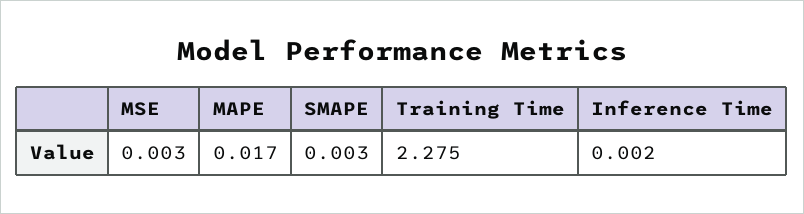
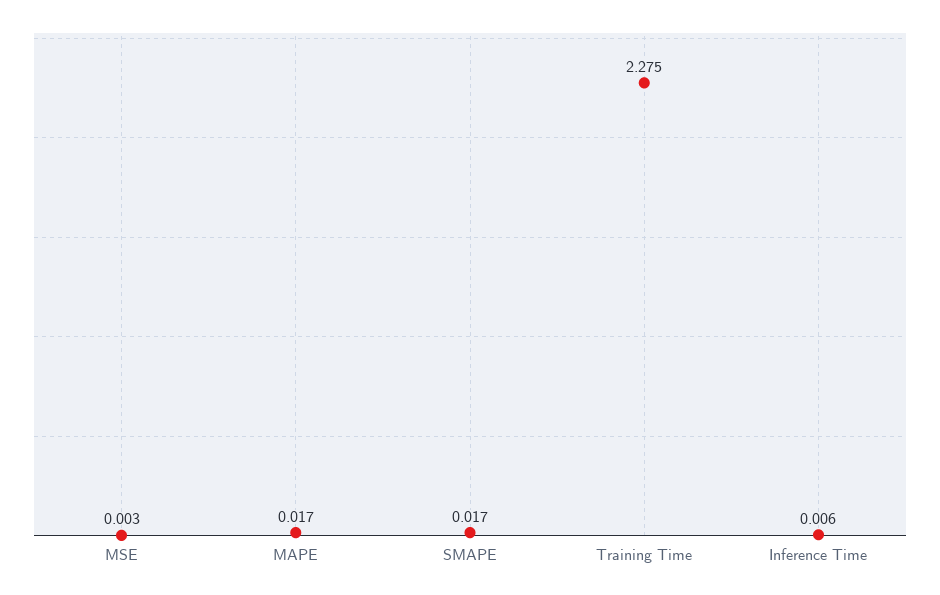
SMAPE: 0.003 -> 0.017
Inference Time: 0.002 -> 0.006

